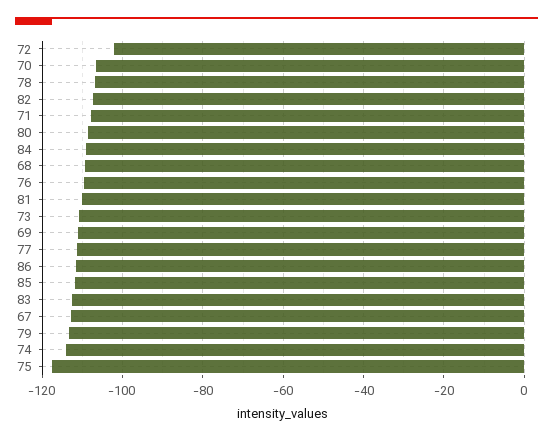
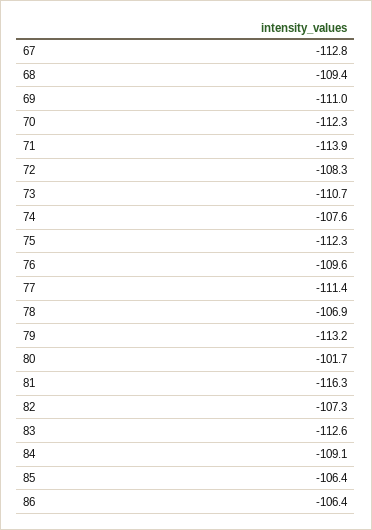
72: -102 -> -108.3
70: -106 -> -112.3
71: -108 -> -113.9
80: -108 -> -101.7
81: -110 -> -116.3
86: -112 -> -106.4
85: -112 -> -106.4
74: -114 -> -107.6
75: -118 -> -112.3

